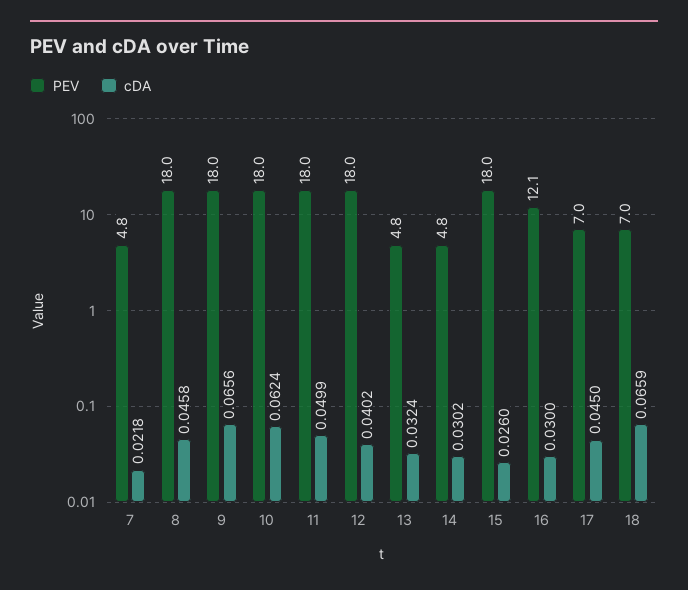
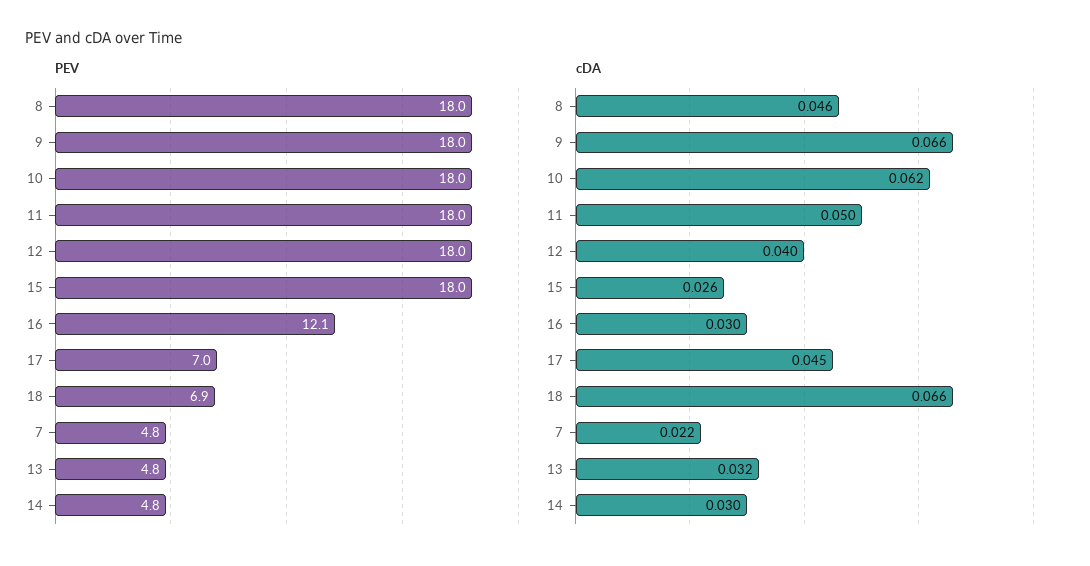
PEV, 18: 7 -> 6.9

